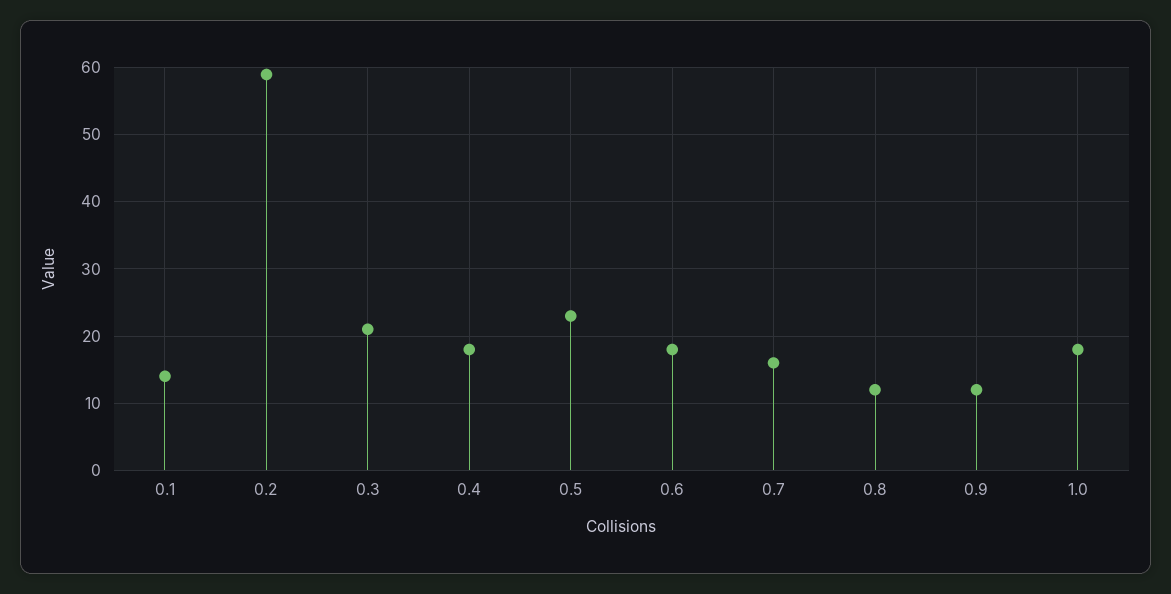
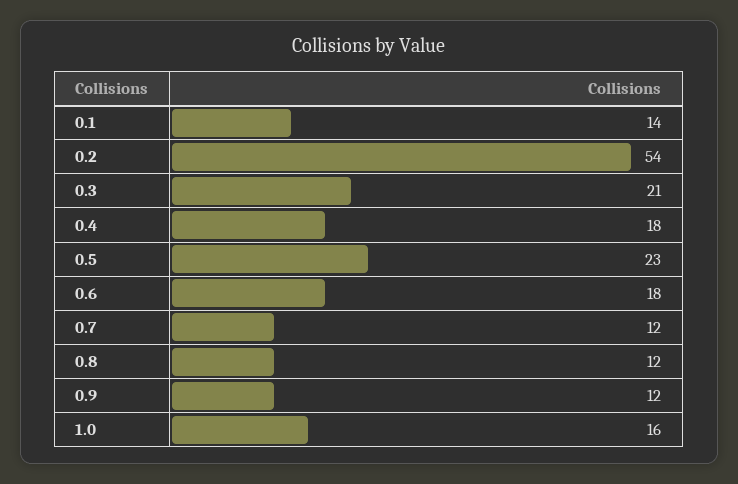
0.2: 59 -> 54
0.7: 16 -> 12
1.0: 18 -> 16

